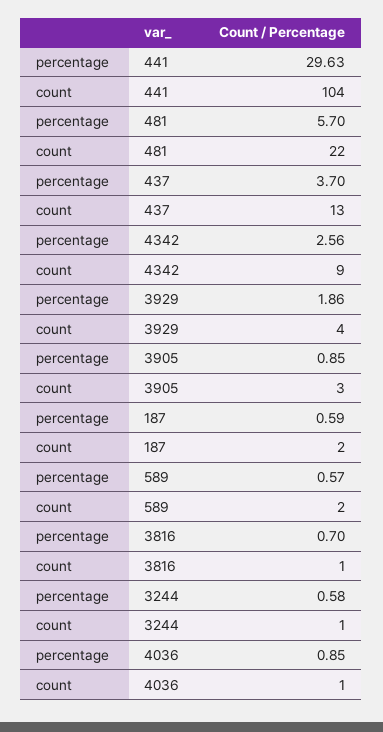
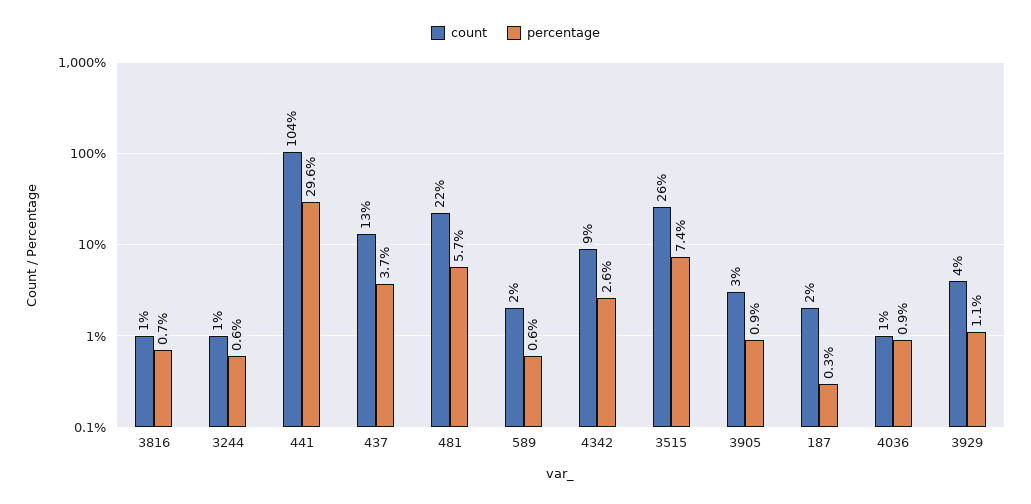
percentage, 3929: 1.86 -> 1.1
percentage, 187: 0.59 -> 0.3
count, 3515: none -> 26
percentage, 3515: none -> 7.4

